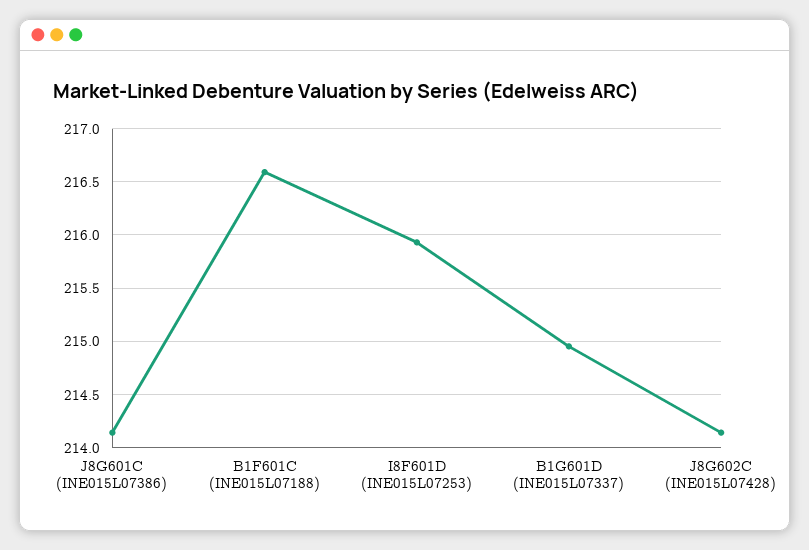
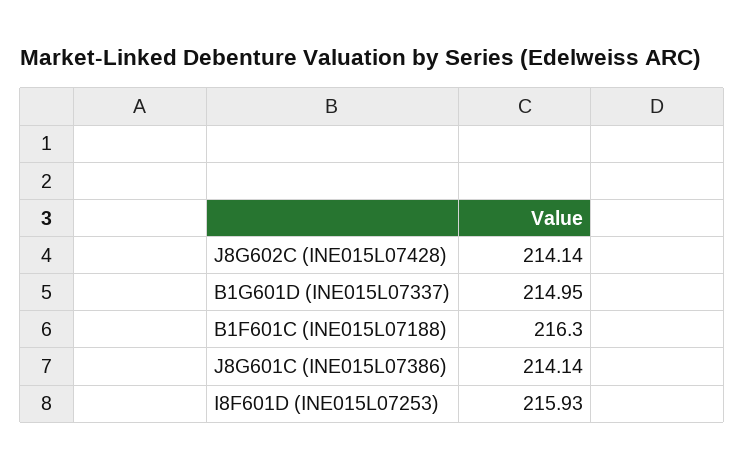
B1F601C (INE015L07188): 216.6 -> 216.3

